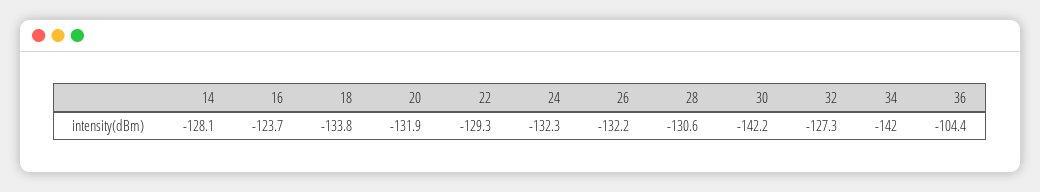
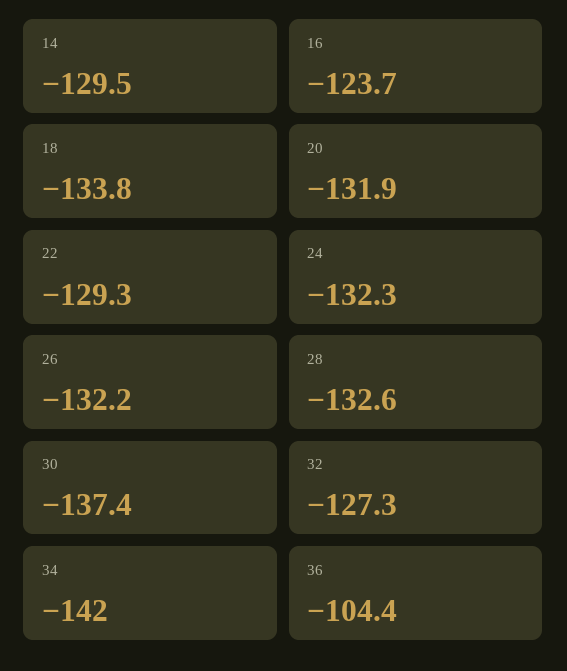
14: -128.1 -> -129.5
28: -130.6 -> -132.6
30: -142.2 -> -137.4

